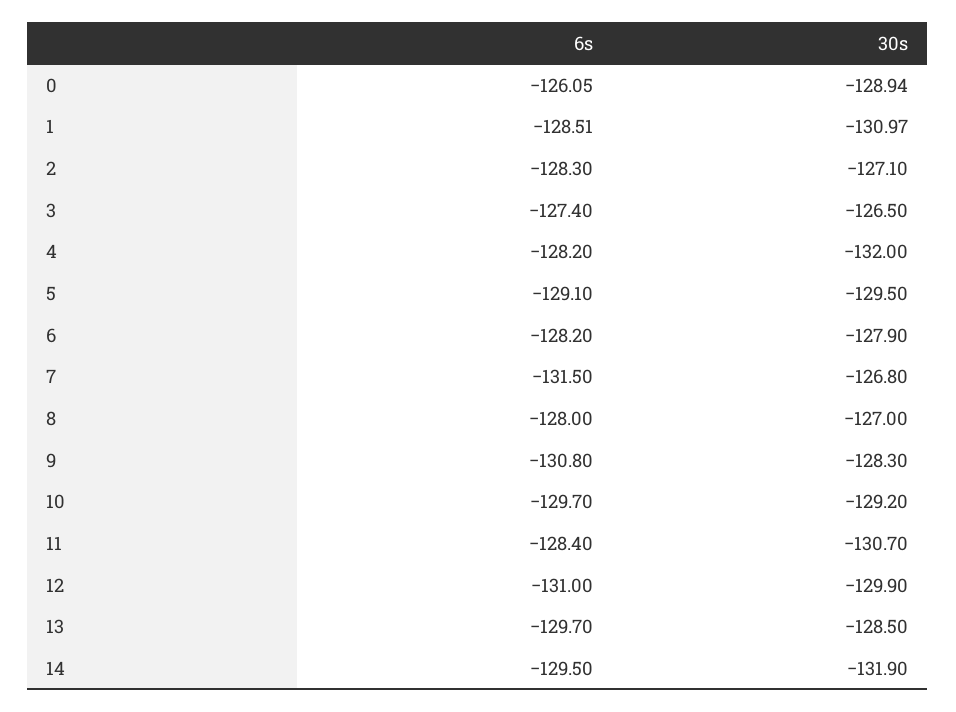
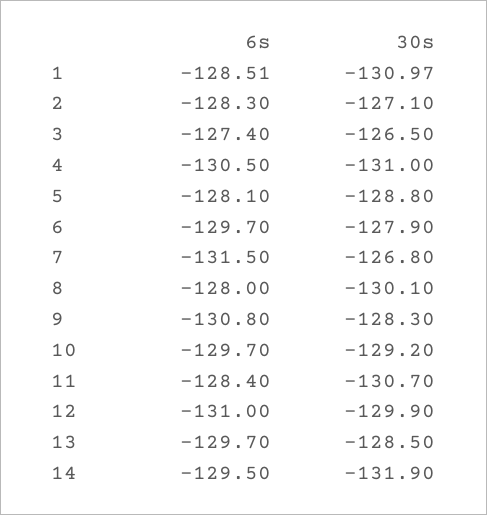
6s, 0: -126.05 -> none
30s, 0: -128.94 -> none
6s, 4: -128.2 -> -130.5
30s, 4: -132 -> -131
6s, 5: -129.1 -> -128.1
30s, 5: -129.5 -> -128.8
6s, 6: -128.2 -> -129.7
30s, 8: -127 -> -130.1

